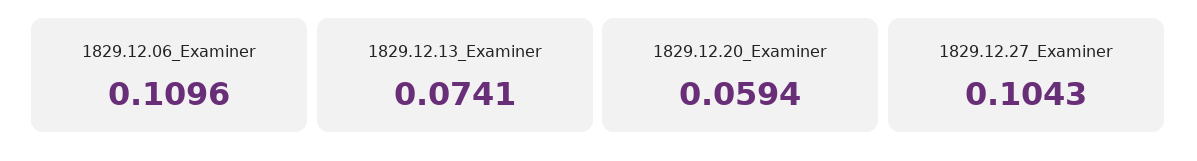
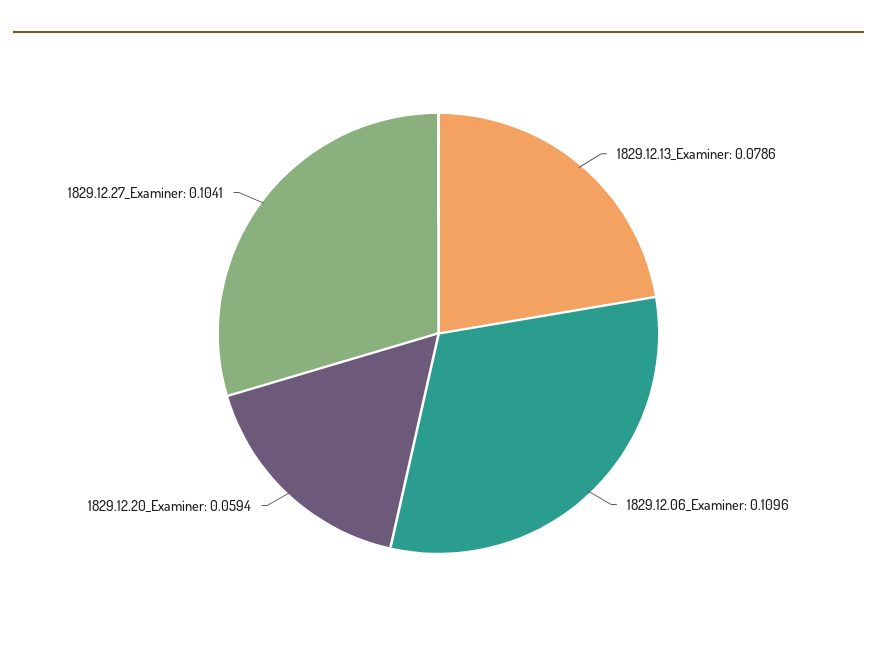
1829.12.13_Examiner: 0.0741 -> 0.0786
1829.12.27_Examiner: 0.1043 -> 0.1041

